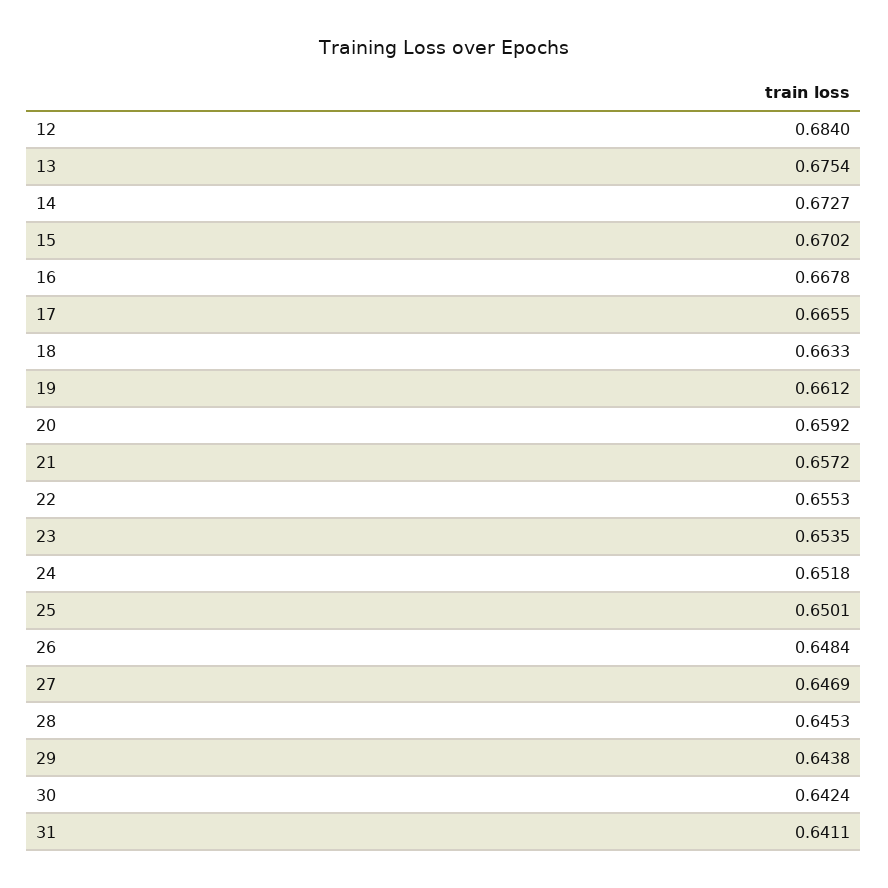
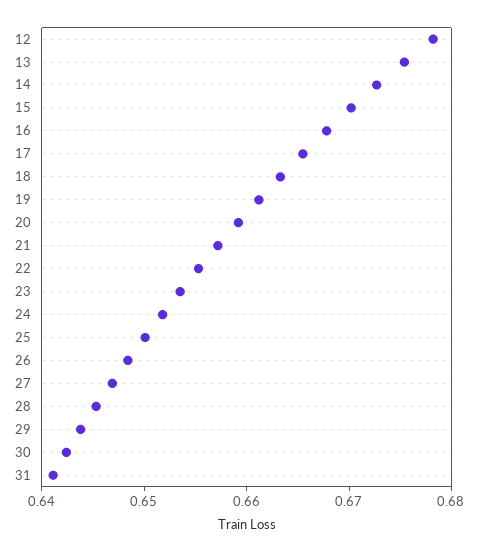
12: 0.684 -> 0.678

